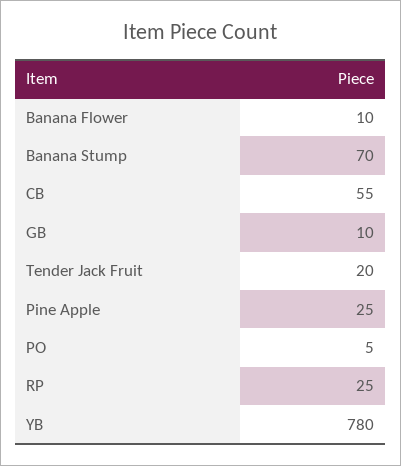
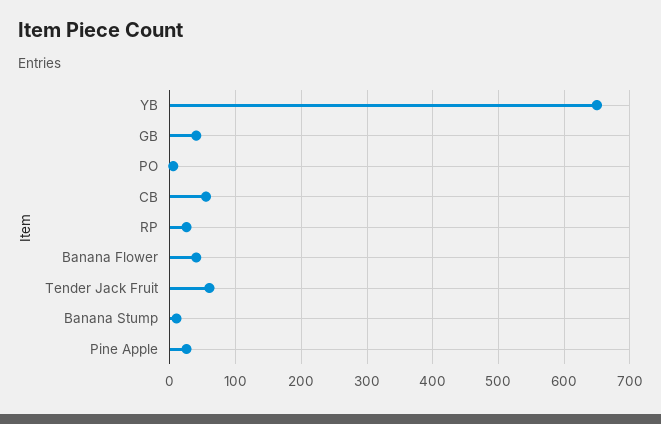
Banana Flower: 10 -> 40
Banana Stump: 70 -> 10
GB: 10 -> 40
Tender Jack Fruit: 20 -> 60
YB: 780 -> 650

